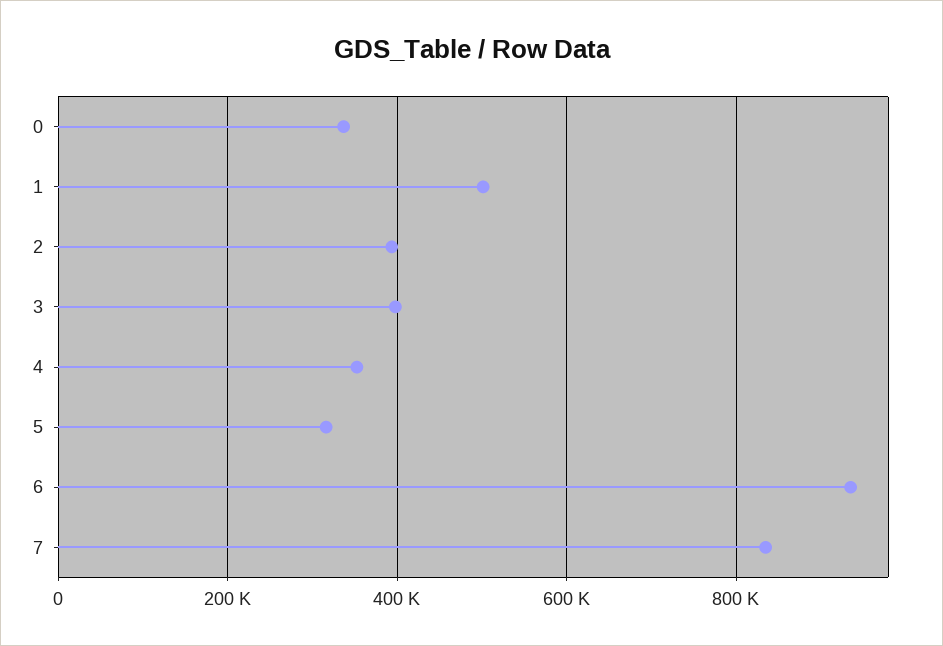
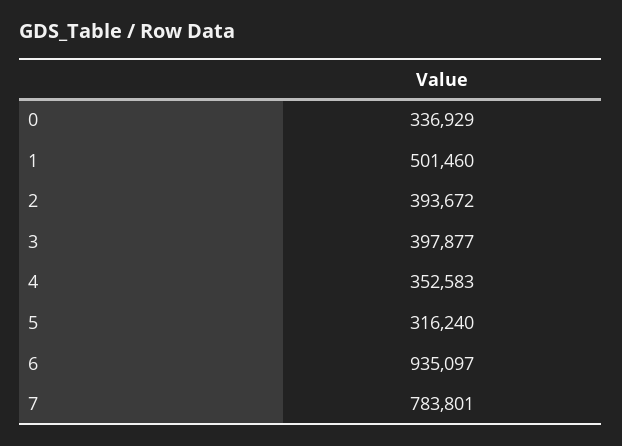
7: 840000 -> 783801

